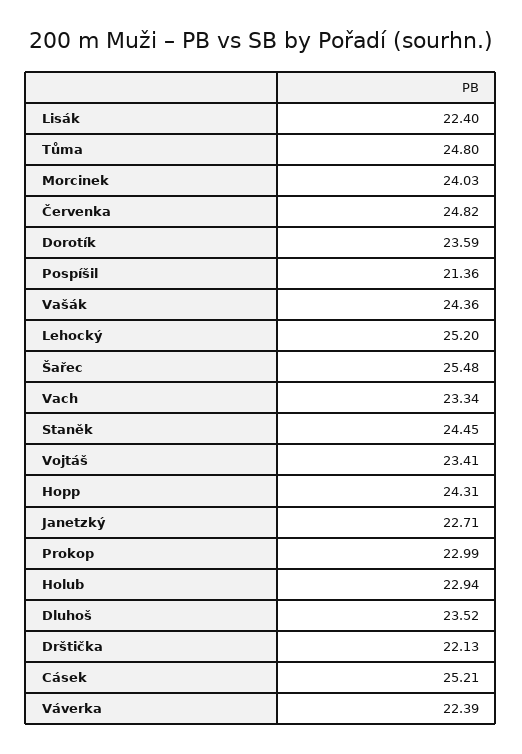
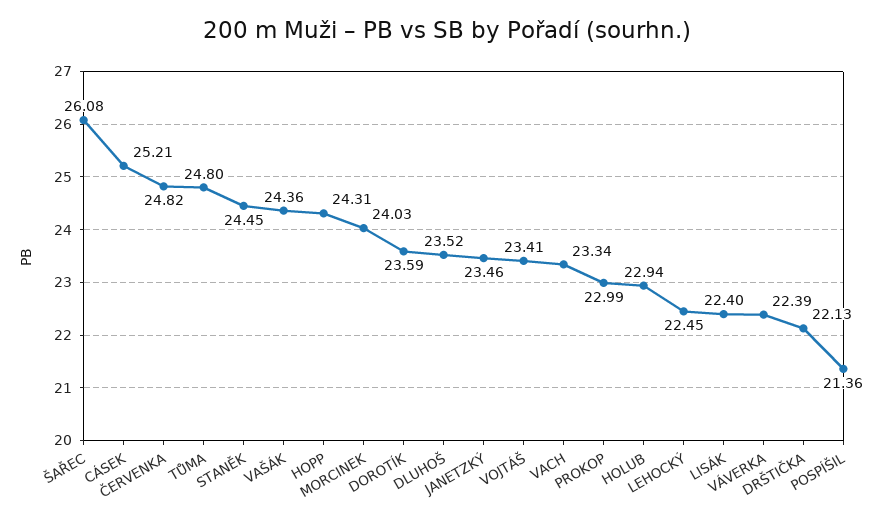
Lehocký: 25.2 -> 22.45
Šařec: 25.48 -> 26.08
Janetzký: 22.71 -> 23.46

